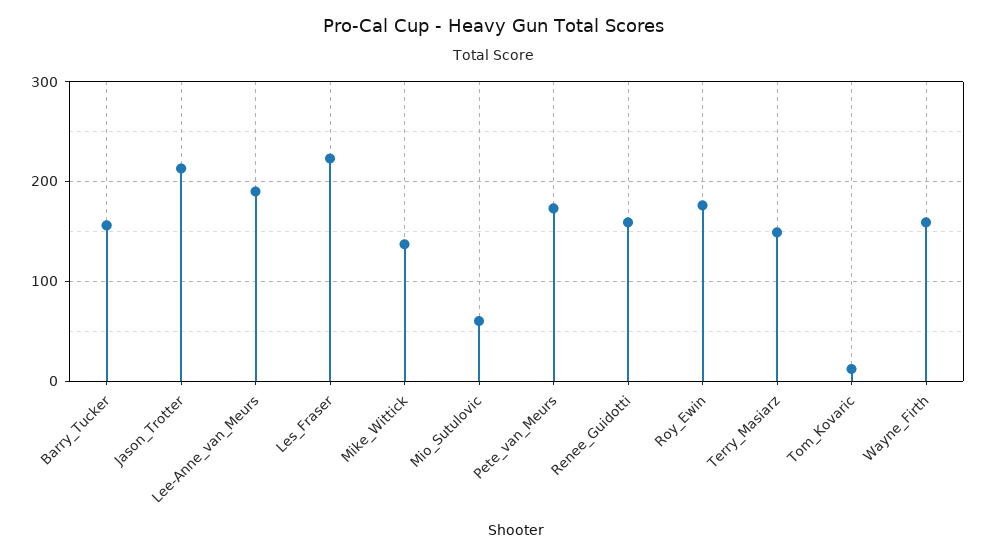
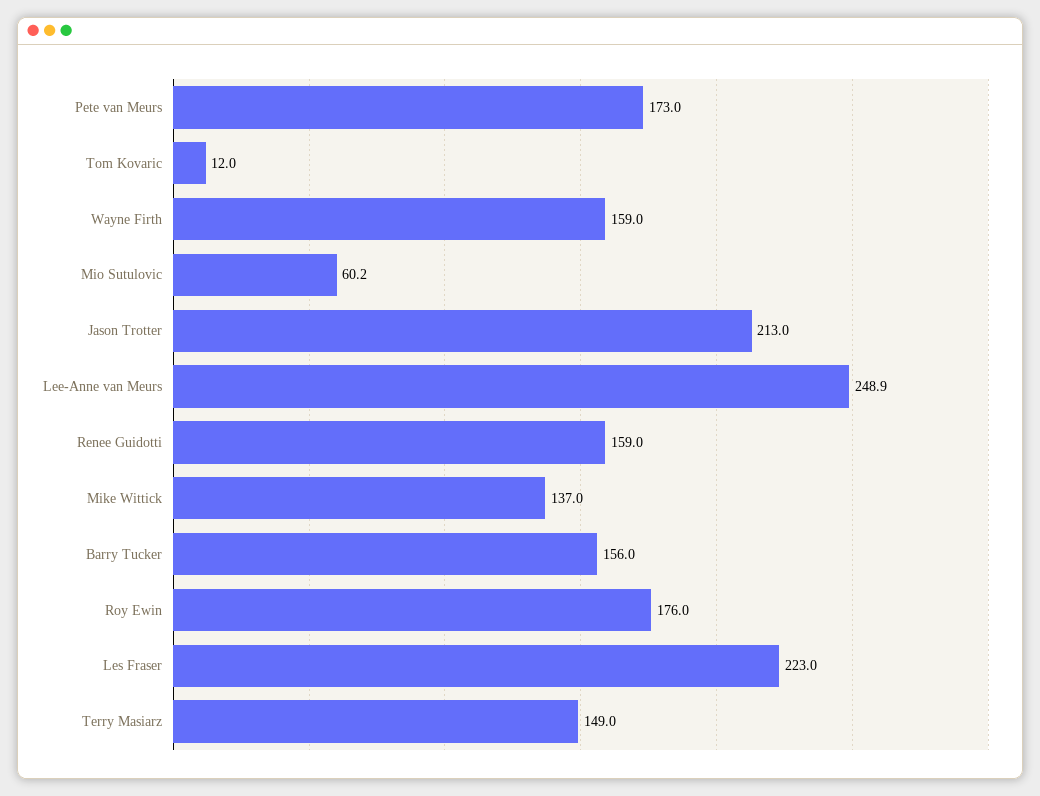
Lee-Anne_van_Meurs: 190 -> 248.9

